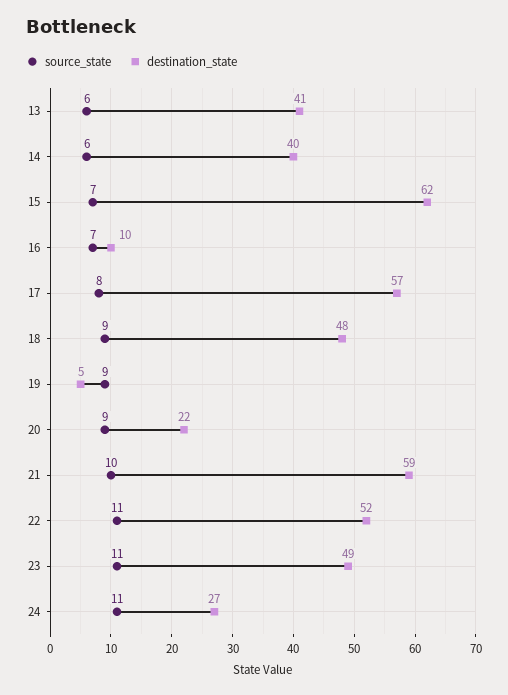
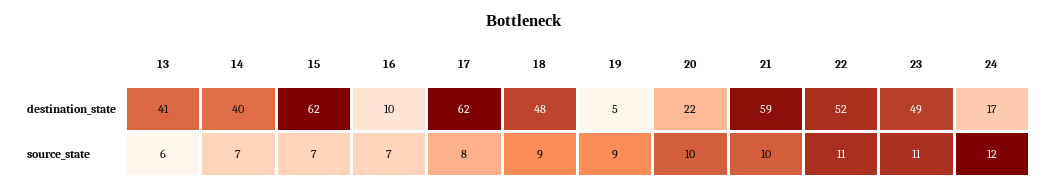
source_state, 14: 6 -> 7
destination_state, 17: 57 -> 62
source_state, 20: 9 -> 10
source_state, 24: 11 -> 12
destination_state, 24: 27 -> 17

